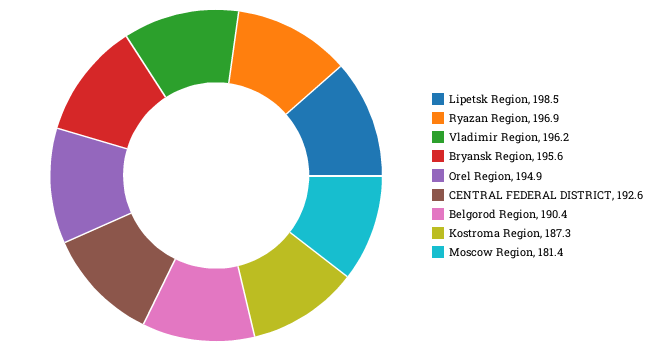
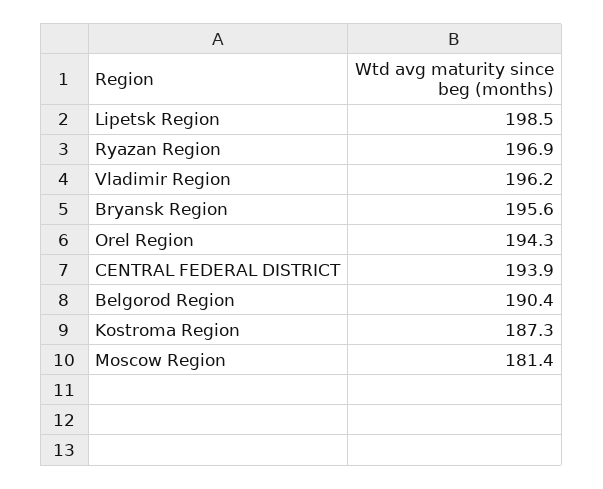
Orel Region: 194.9 -> 194.3
CENTRAL FEDERAL DISTRICT: 192.6 -> 193.9

